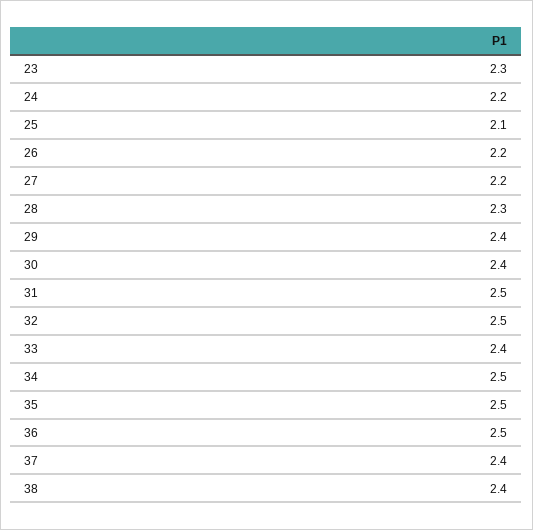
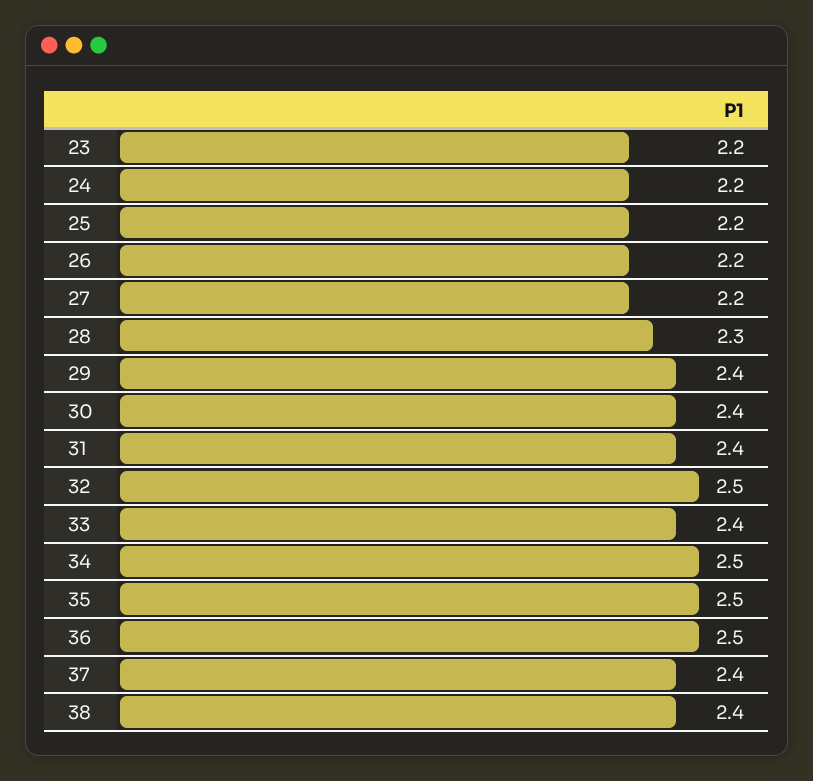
23: 2.3 -> 2.2
25: 2.1 -> 2.2
31: 2.5 -> 2.4

